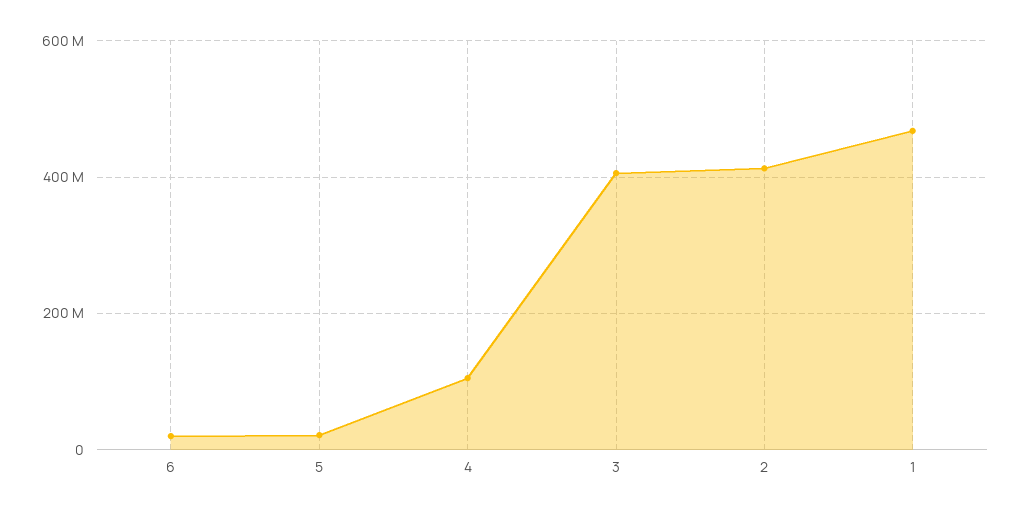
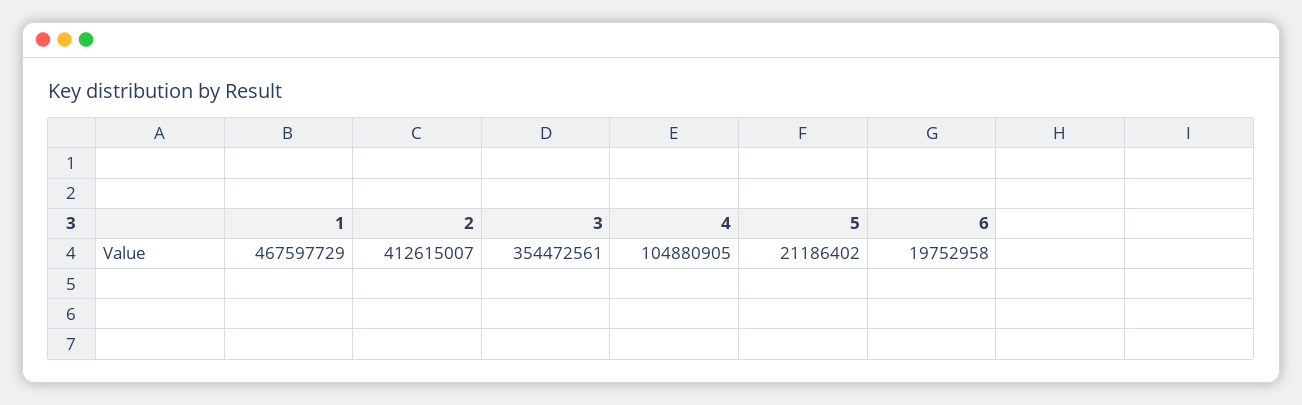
3: 400000000 -> 354472561

